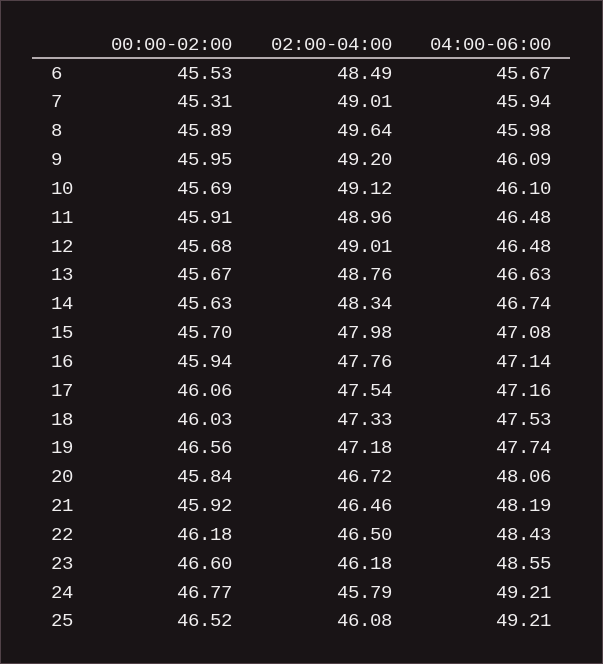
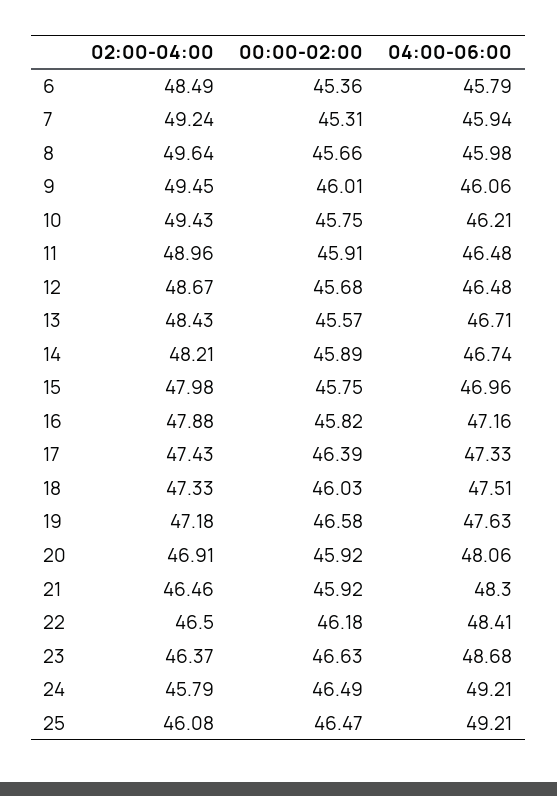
00:00-02:00, 6: 45.53 -> 45.36
04:00-06:00, 6: 45.67 -> 45.79
02:00-04:00, 7: 49.01 -> 49.24
00:00-02:00, 8: 45.89 -> 45.66
00:00-02:00, 9: 45.95 -> 46.01
02:00-04:00, 9: 49.2 -> 49.45
04:00-06:00, 9: 46.09 -> 46.06
00:00-02:00, 10: 45.69 -> 45.75
02:00-04:00, 10: 49.12 -> 49.43
04:00-06:00, 10: 46.1 -> 46.21
02:00-04:00, 12: 49.01 -> 48.67
00:00-02:00, 13: 45.67 -> 45.57
02:00-04:00, 13: 48.76 -> 48.43
04:00-06:00, 13: 46.63 -> 46.71
00:00-02:00, 14: 45.63 -> 45.89
02:00-04:00, 14: 48.34 -> 48.21
00:00-02:00, 15: 45.7 -> 45.75
04:00-06:00, 15: 47.08 -> 46.96
00:00-02:00, 16: 45.94 -> 45.82
02:00-04:00, 16: 47.76 -> 47.88
04:00-06:00, 16: 47.14 -> 47.16
00:00-02:00, 17: 46.06 -> 46.39
02:00-04:00, 17: 47.54 -> 47.43
04:00-06:00, 17: 47.16 -> 47.33
04:00-06:00, 18: 47.53 -> 47.51
00:00-02:00, 19: 46.56 -> 46.58
04:00-06:00, 19: 47.74 -> 47.63
00:00-02:00, 20: 45.84 -> 45.92
02:00-04:00, 20: 46.72 -> 46.91
04:00-06:00, 21: 48.19 -> 48.3
04:00-06:00, 22: 48.43 -> 48.41
00:00-02:00, 23: 46.6 -> 46.63
02:00-04:00, 23: 46.18 -> 46.37
04:00-06:00, 23: 48.55 -> 48.68
00:00-02:00, 24: 46.77 -> 46.49
00:00-02:00, 25: 46.52 -> 46.47

